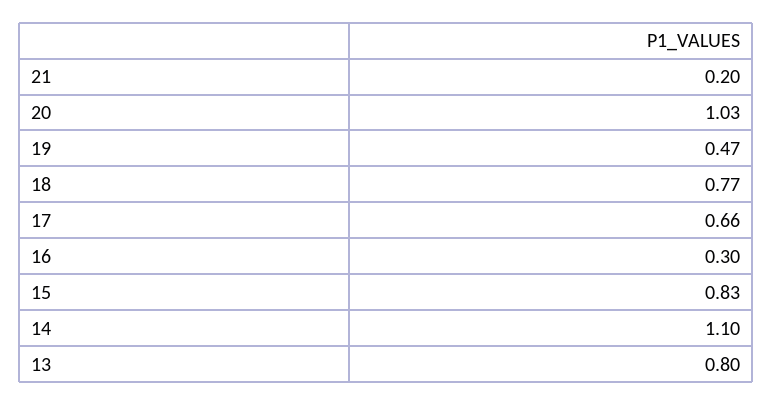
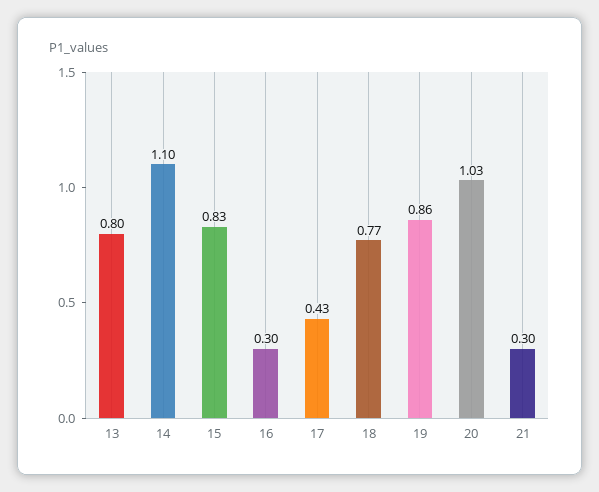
21: 0.2 -> 0.3
19: 0.47 -> 0.86
17: 0.66 -> 0.43

